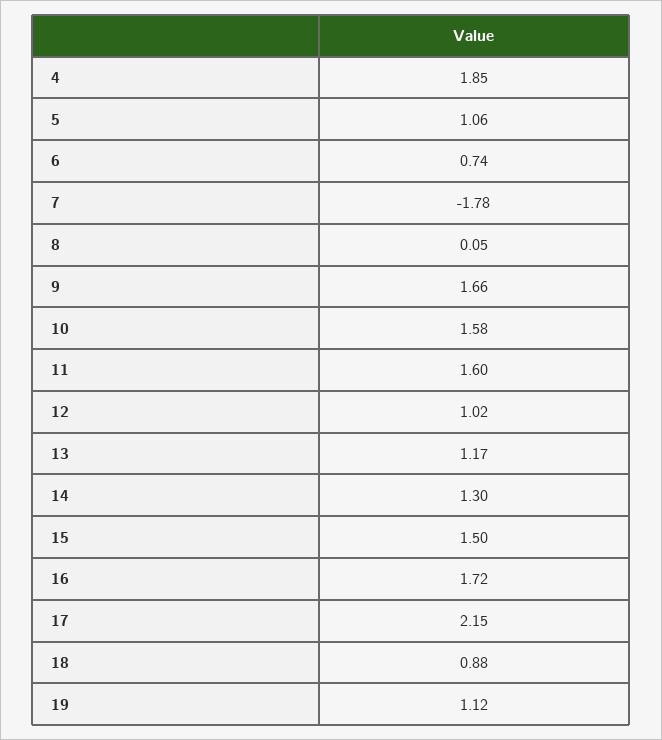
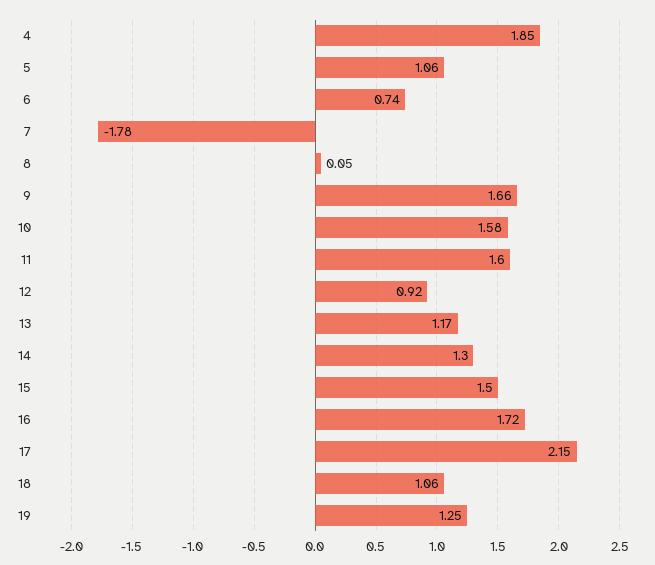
12: 1.02 -> 0.92
18: 0.88 -> 1.06
19: 1.12 -> 1.25

